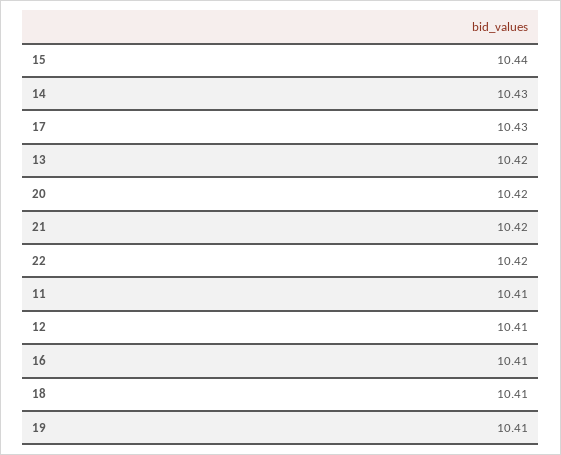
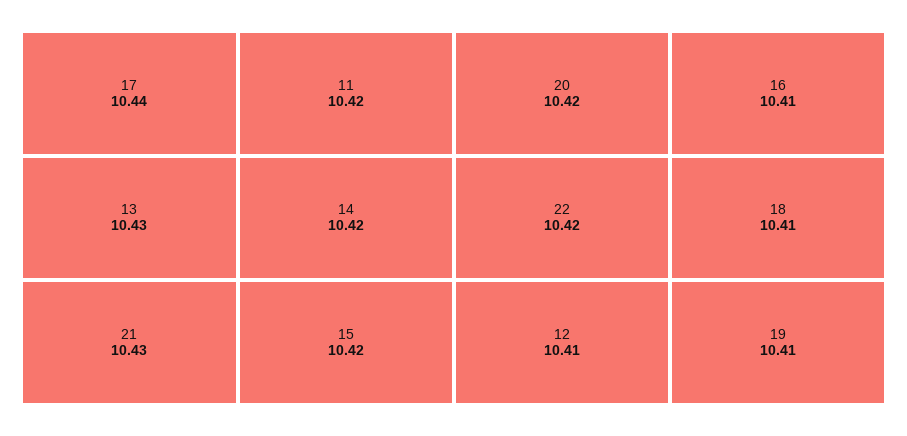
15: 10.44 -> 10.42
14: 10.43 -> 10.42
17: 10.43 -> 10.44
13: 10.42 -> 10.43
21: 10.42 -> 10.43
11: 10.41 -> 10.42

